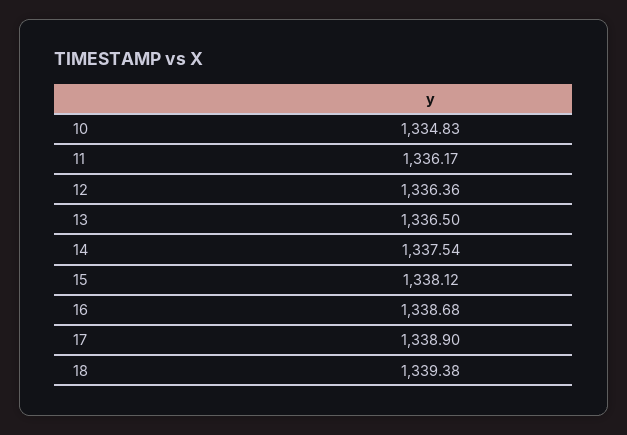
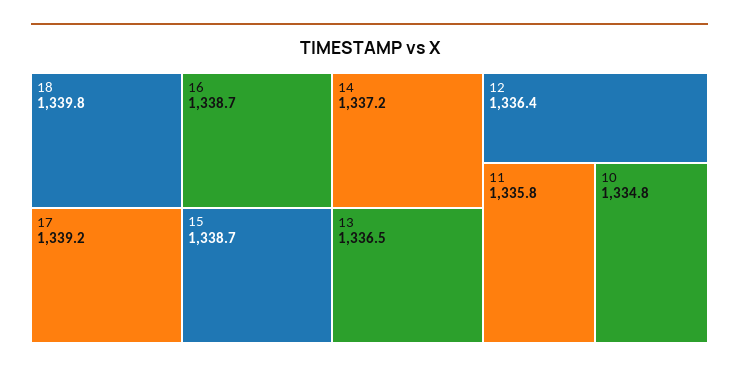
11: 1336.17 -> 1335.8
14: 1337.54 -> 1337.2
15: 1338.12 -> 1338.7
17: 1338.9 -> 1339.2
18: 1339.38 -> 1339.8

